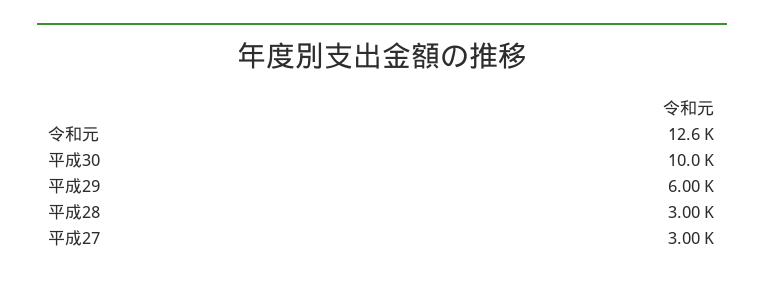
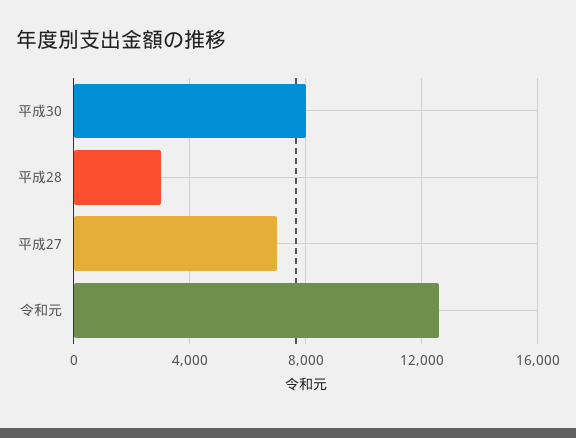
平成30: 10000 -> 8000
平成29: 6000 -> none
平成27: 3000 -> 7000

